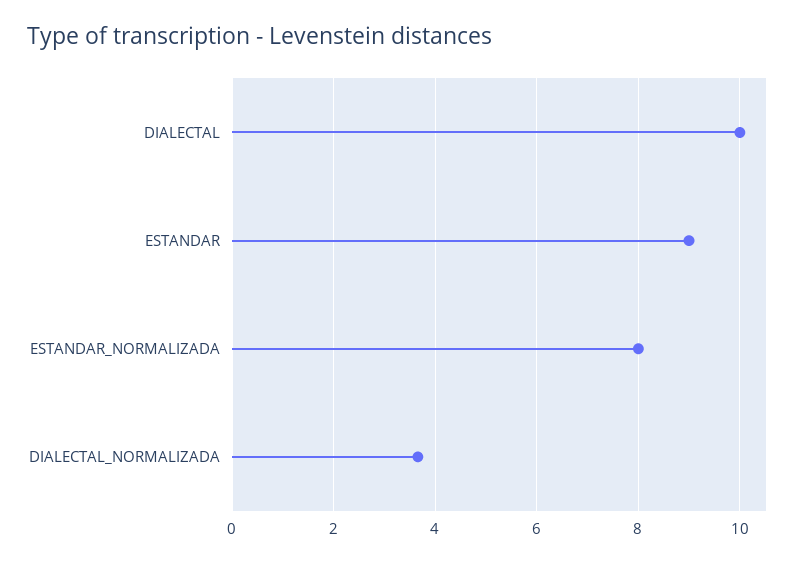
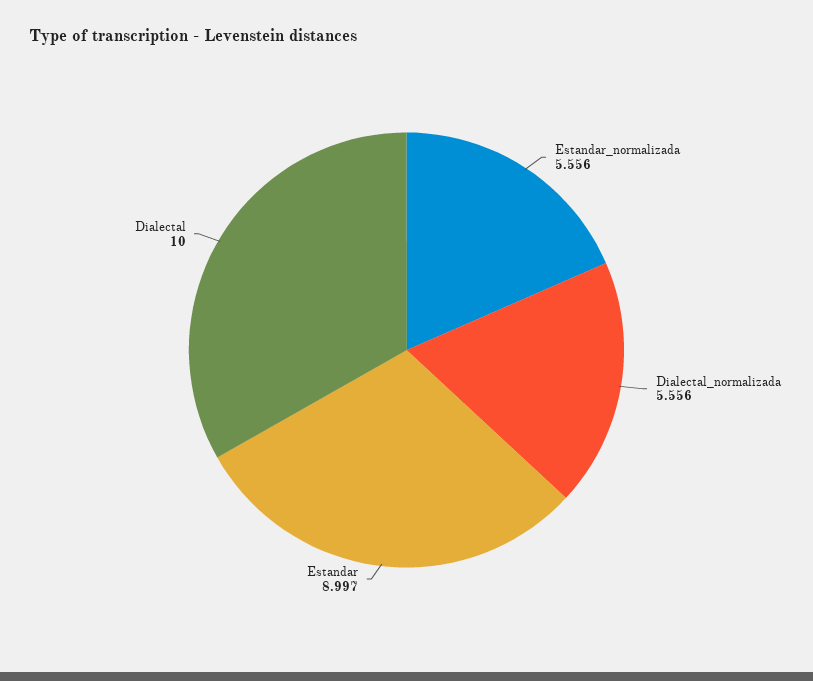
ESTANDAR_NORMALIZADA: 8 -> 5.556
DIALECTAL_NORMALIZADA: 3.6 -> 5.556

